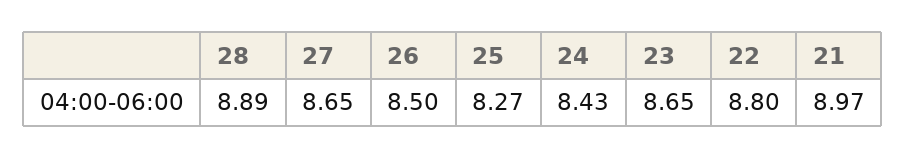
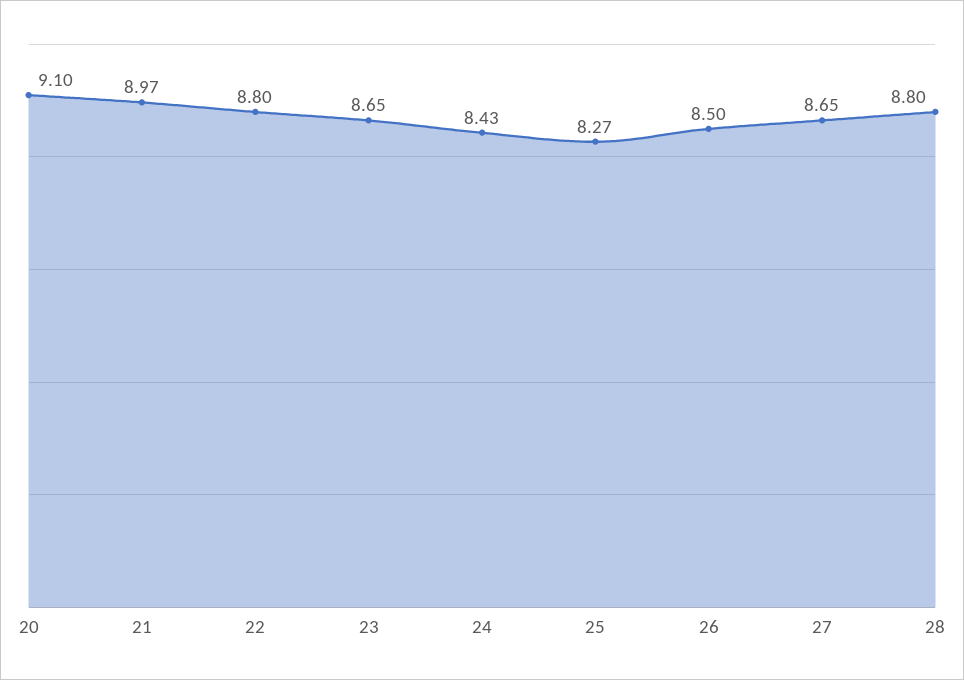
28: 8.89 -> 8.8
20: none -> 9.1

